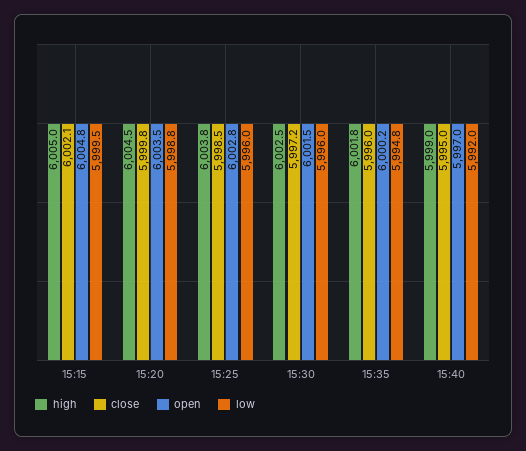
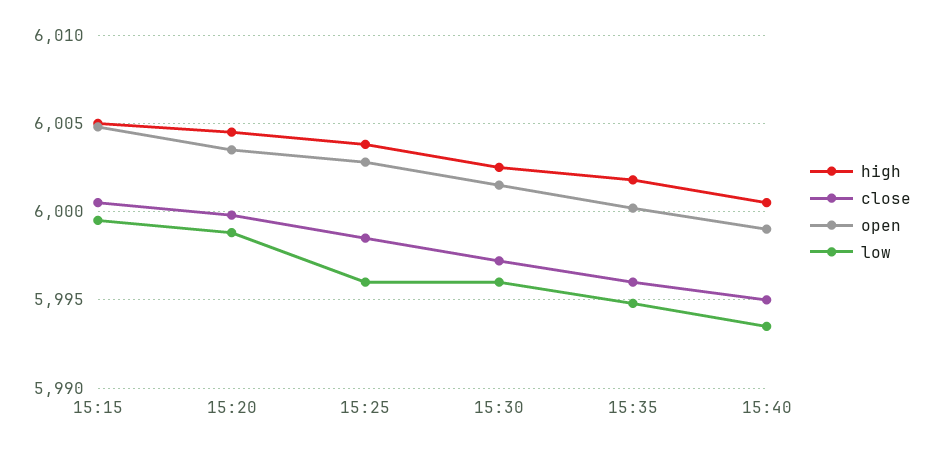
close, 15:15: 6002.1 -> 6000.5
high, 15:40: 5999 -> 6000.5
open, 15:40: 5997 -> 5999
low, 15:40: 5992 -> 5993.5

